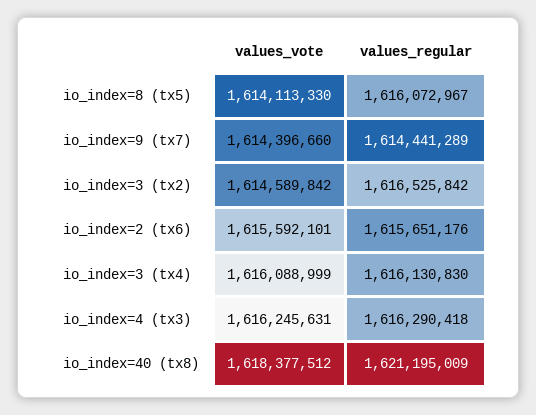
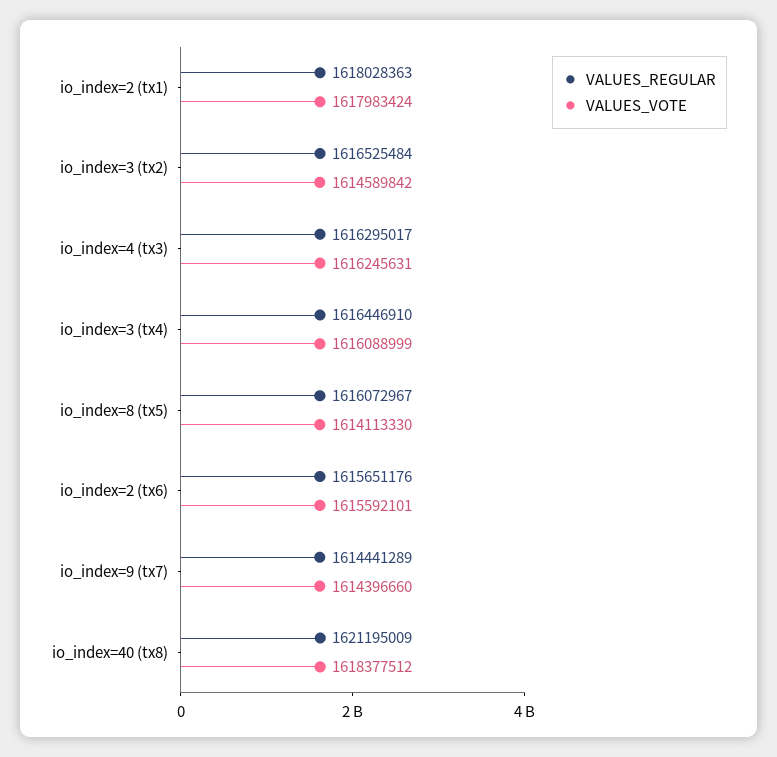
values_regular, io_index=3 (tx2): 1616525842 -> 1616525484
values_regular, io_index=3 (tx4): 1616130830 -> 1616446910
values_regular, io_index=4 (tx3): 1616290418 -> 1616295017
values_regular, io_index=2 (tx1): none -> 1618028363
values_vote, io_index=2 (tx1): none -> 1617983424

